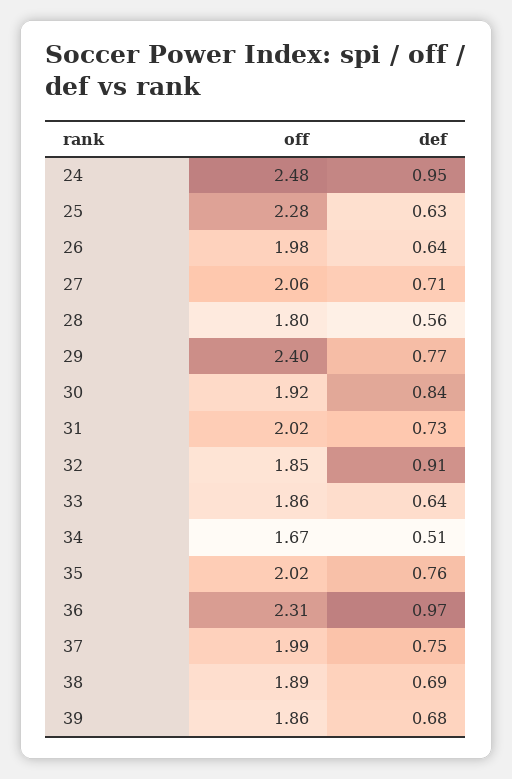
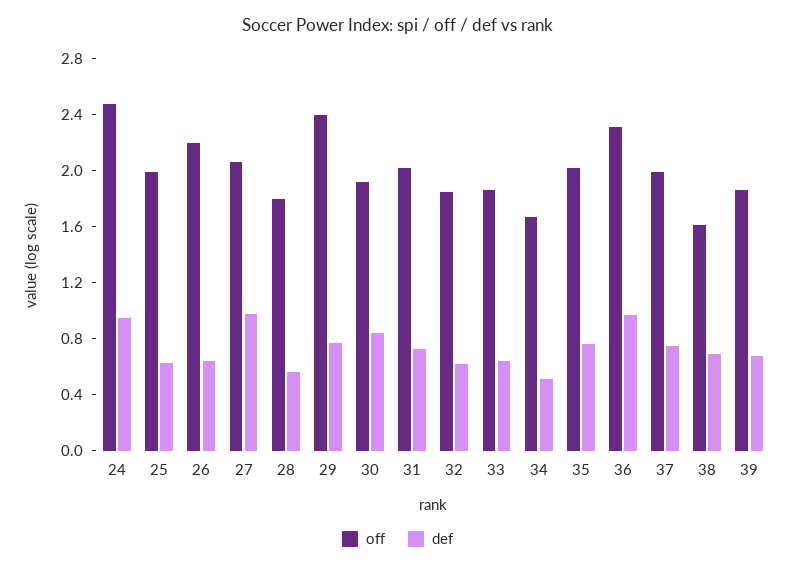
off, 25: 2.28 -> 2
off, 26: 1.98 -> 2.2
def, 27: 0.71 -> 1
def, 32: 0.91 -> 0.6
off, 38: 1.89 -> 1.6

